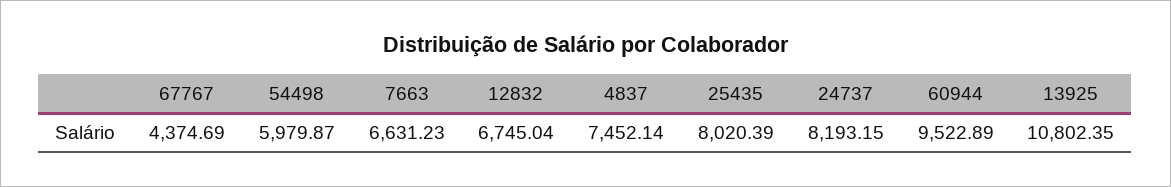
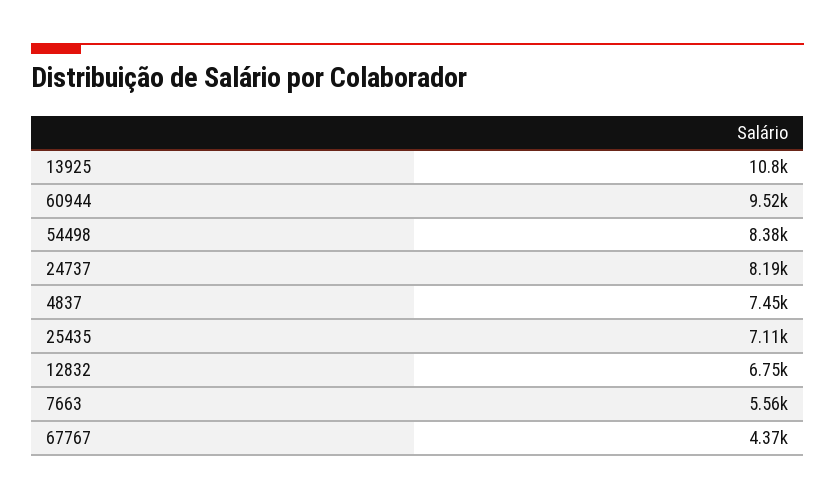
54498: 5979.87 -> 8380
7663: 6631.23 -> 5560
25435: 8020.39 -> 7110

